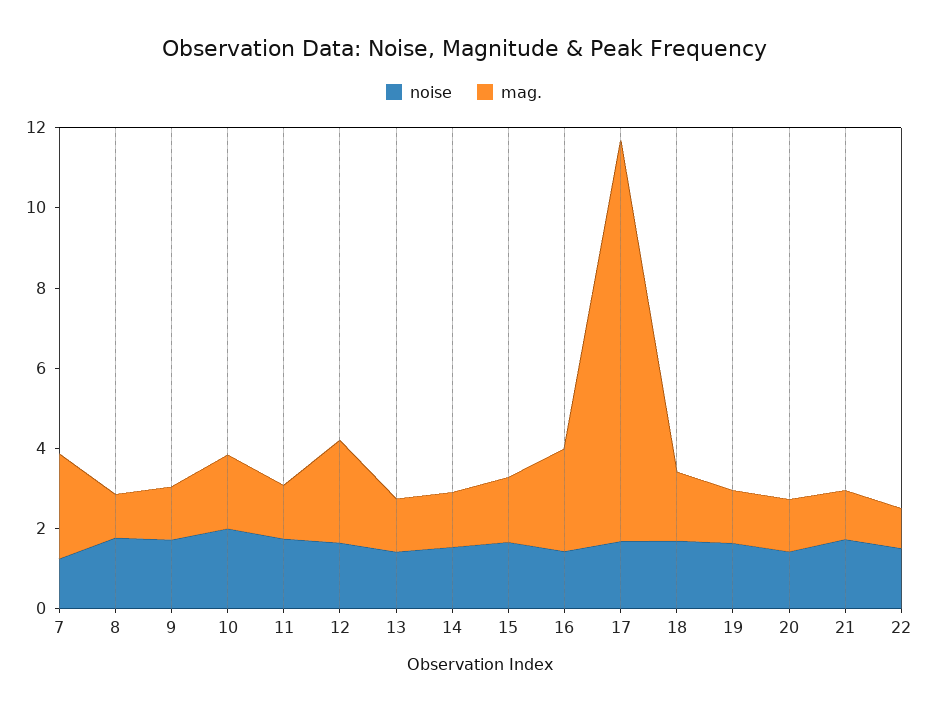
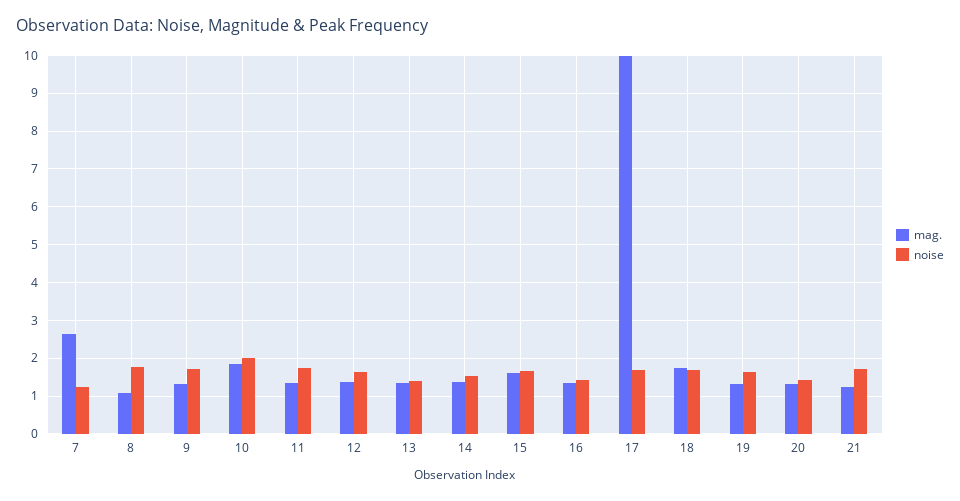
mag., 12: 2.5 -> 1.4
mag., 16: 2.5 -> 1.4
noise, 22: 1.5 -> none
mag., 22: 1 -> none

